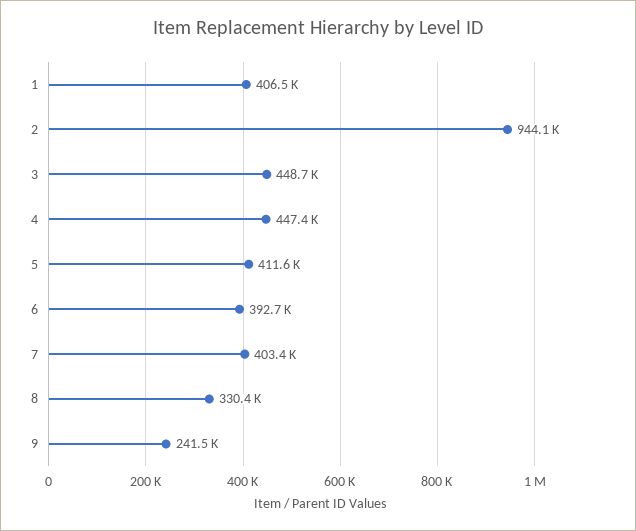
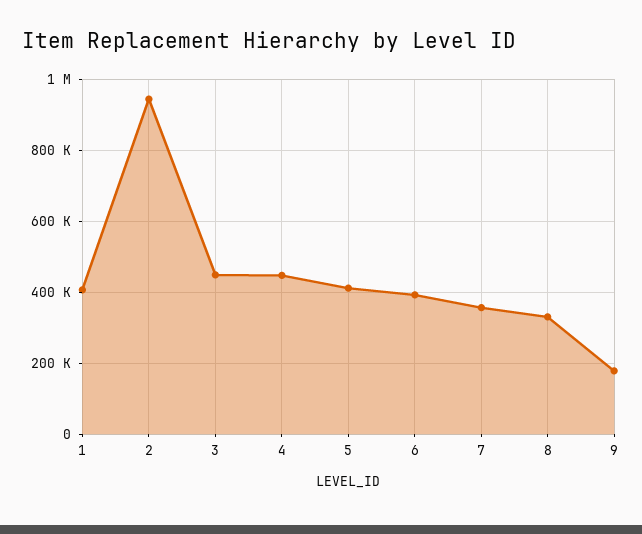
7: 403400 -> 360000
9: 241500 -> 180000

